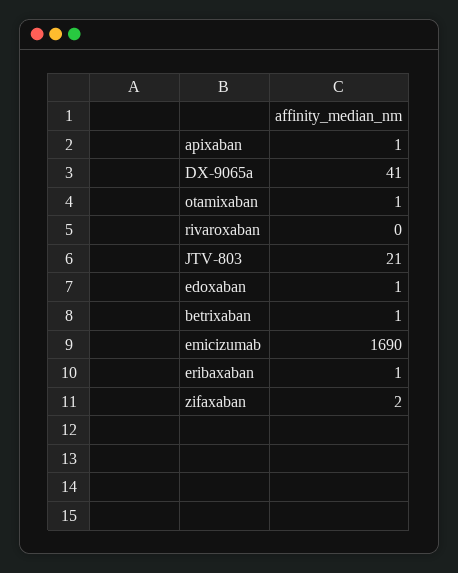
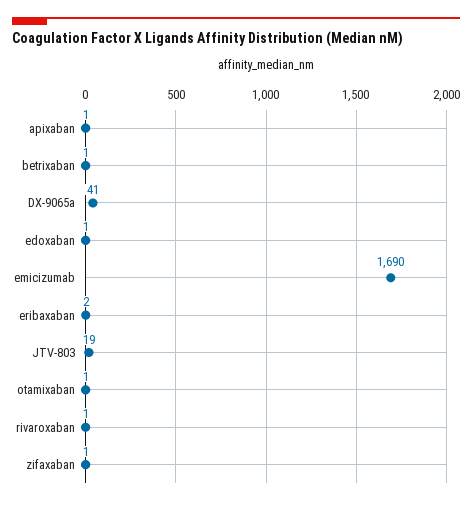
rivaroxaban: 0 -> 1
JTV-803: 21 -> 19
eribaxaban: 1 -> 2
zifaxaban: 2 -> 1

